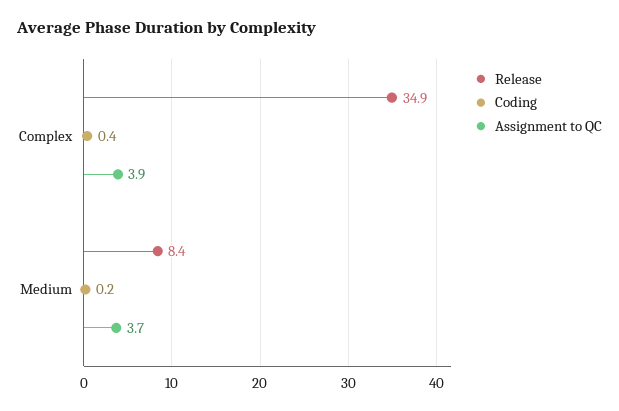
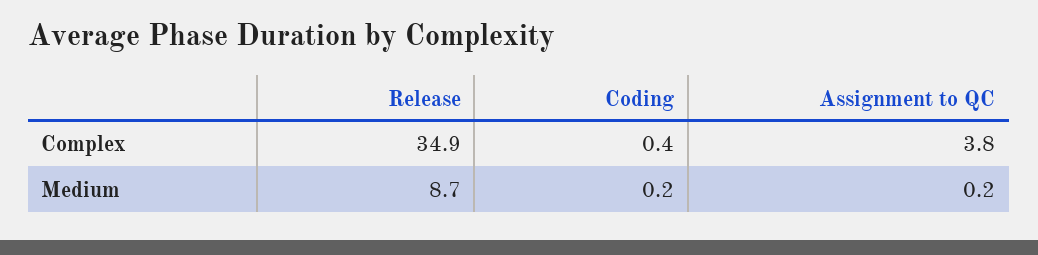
Assignment to QC, Complex: 3.9 -> 3.8
Release, Medium: 8.4 -> 8.7
Assignment to QC, Medium: 3.7 -> 0.2

